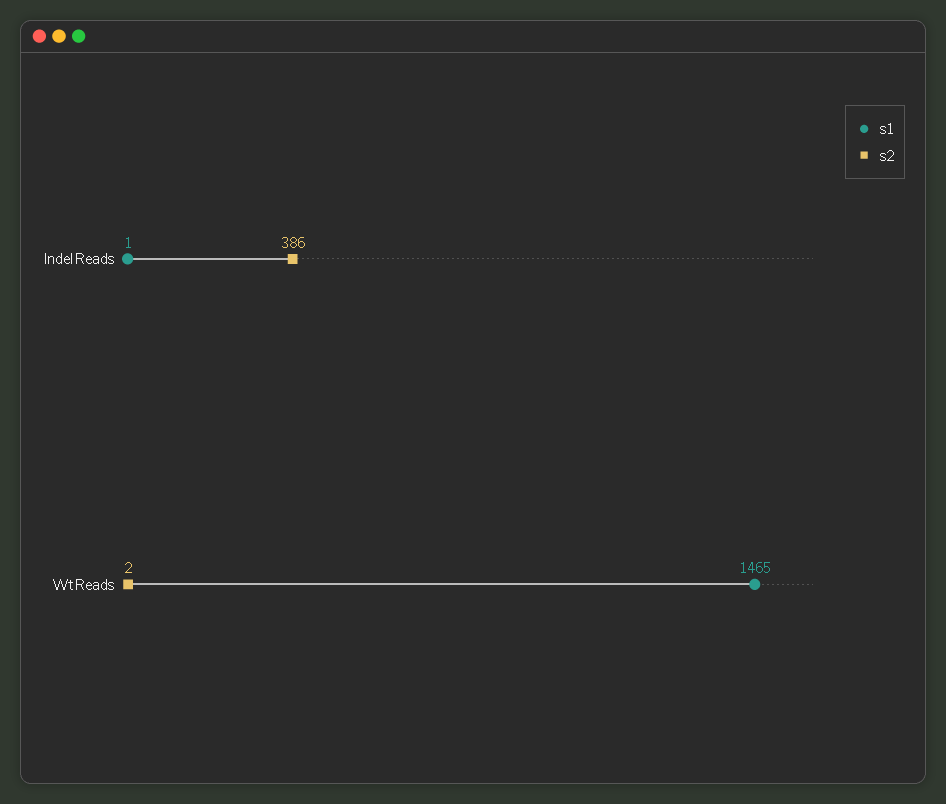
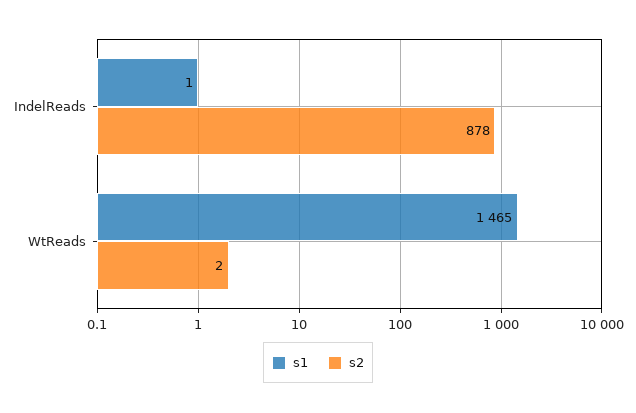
s2, IndelReads: 386 -> 878

